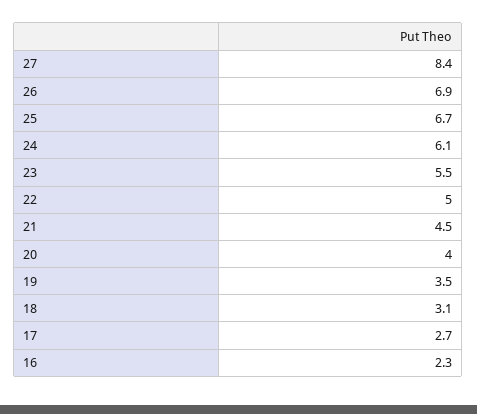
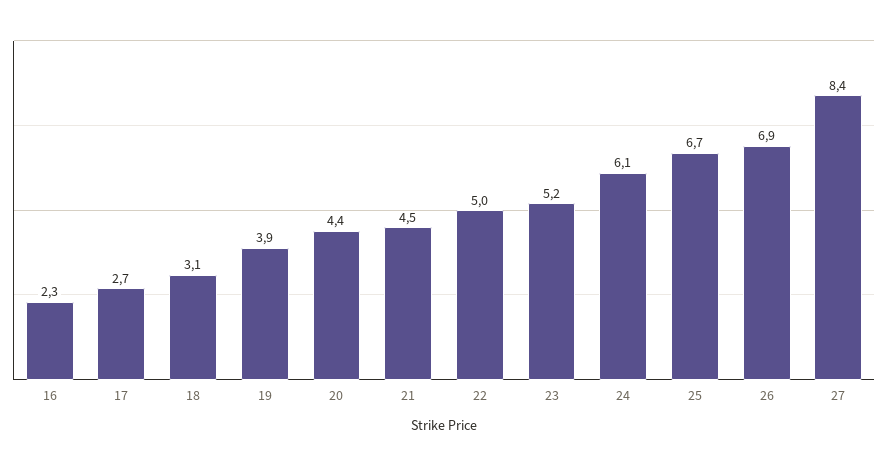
23: 5.5 -> 5.2
20: 4 -> 4.4
19: 3.5 -> 3.9

